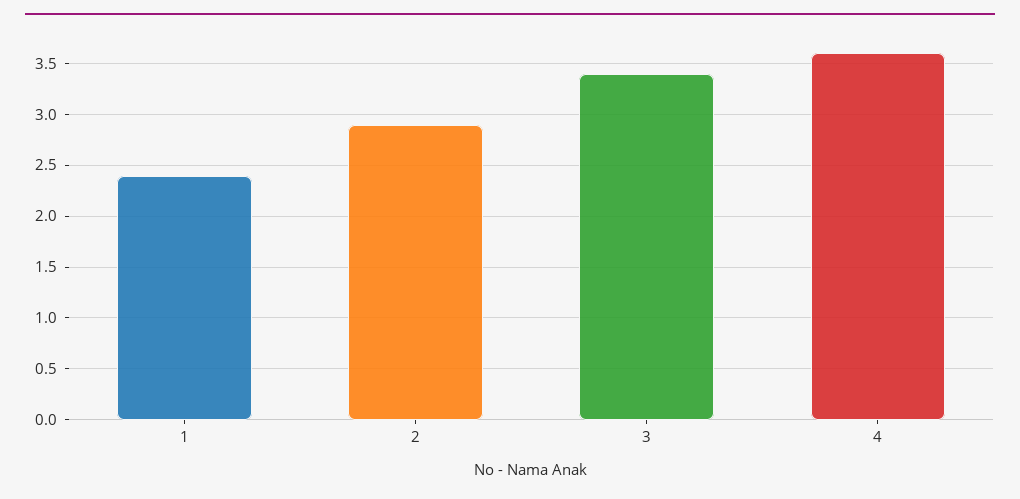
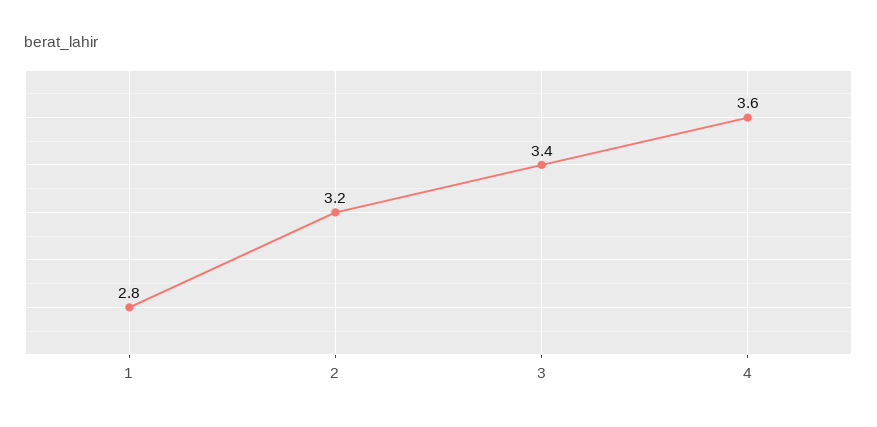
1: 2.4 -> 2.8
2: 2.9 -> 3.2

